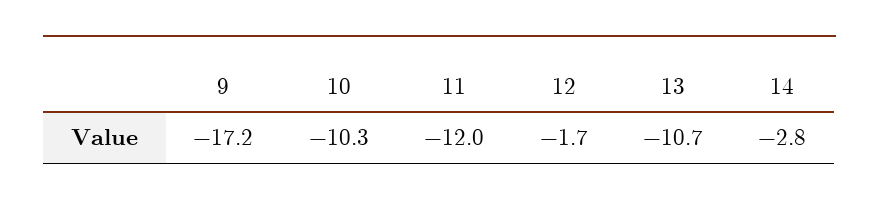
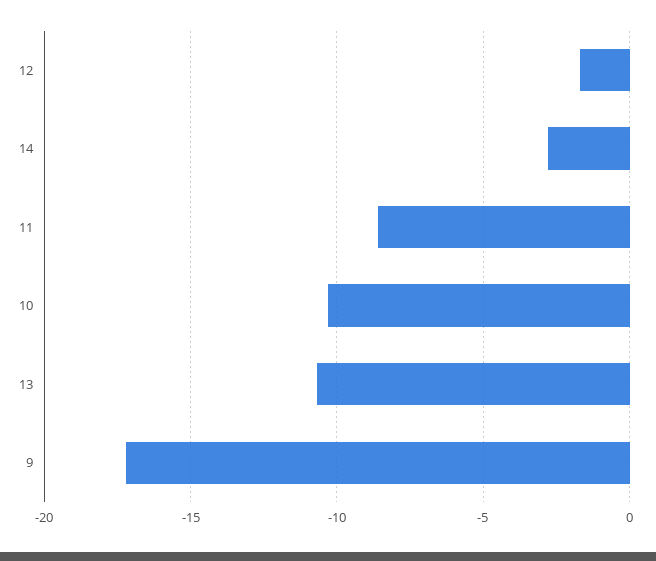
11: -12 -> -8.5

